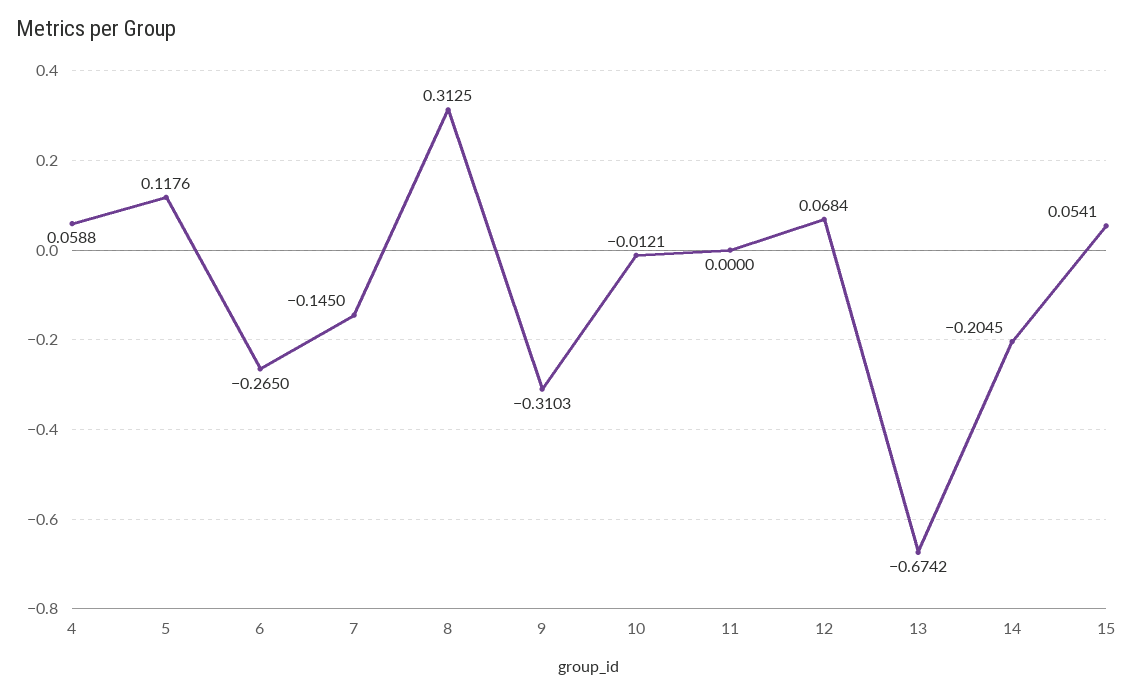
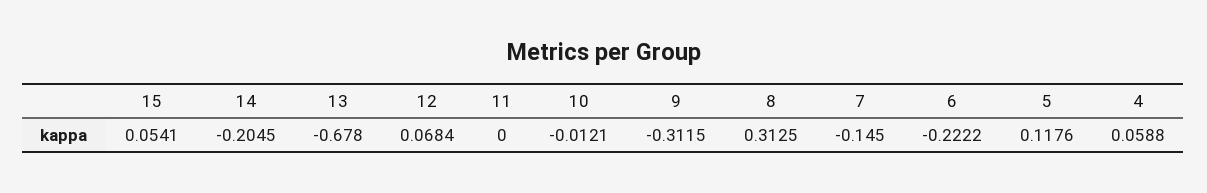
6: -0.265 -> -0.2222
9: -0.3103 -> -0.3115
13: -0.6742 -> -0.678

